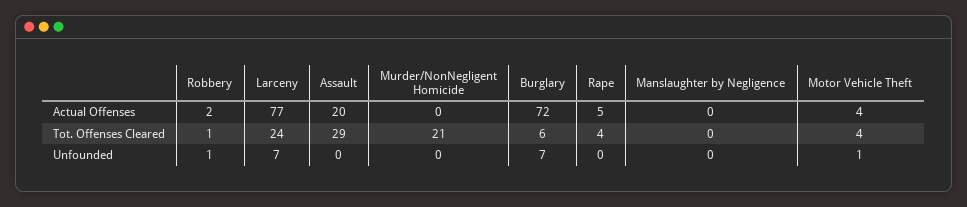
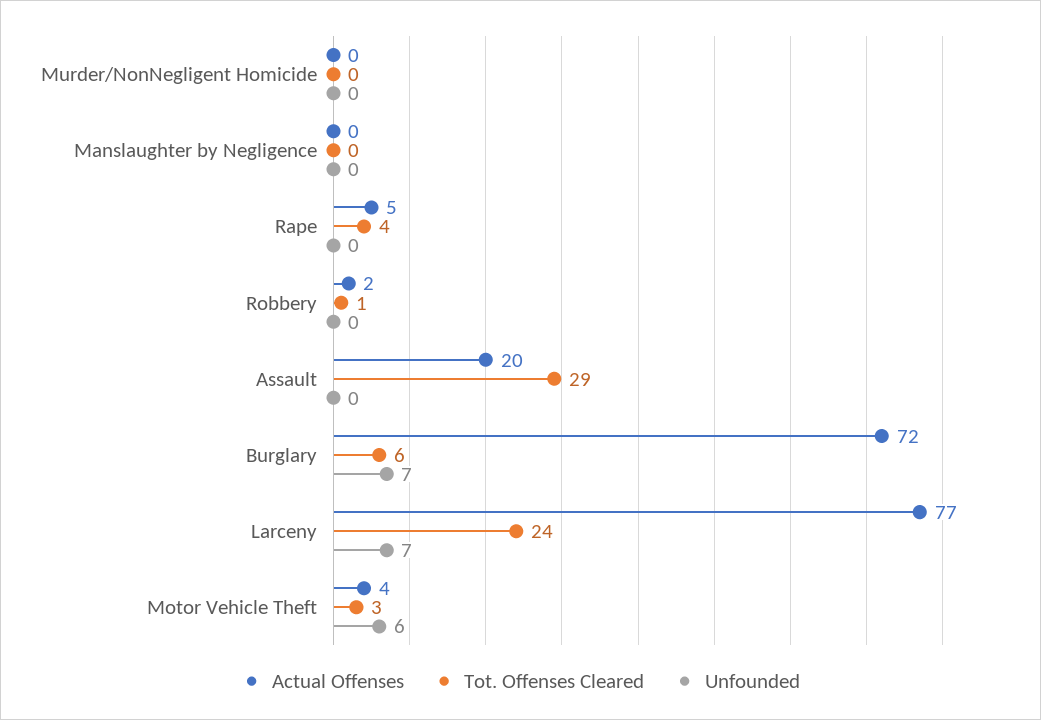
Tot. Offenses Cleared, Murder/NonNegligent Homicide: 21 -> 0
Tot. Offenses Cleared, Motor Vehicle Theft: 4 -> 3
Unfounded, Robbery: 1 -> 0
Unfounded, Motor Vehicle Theft: 1 -> 6

